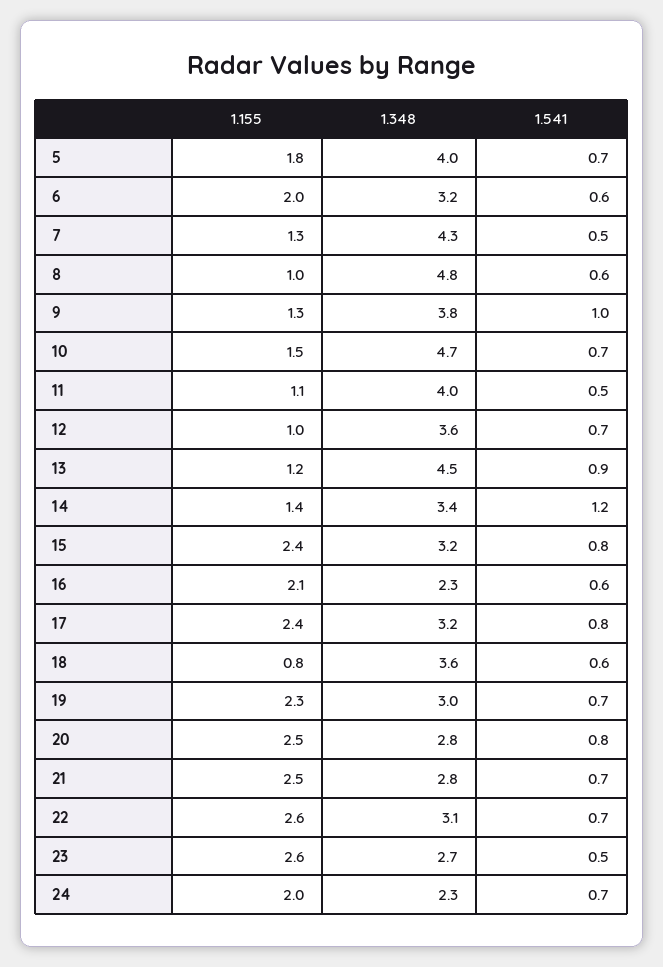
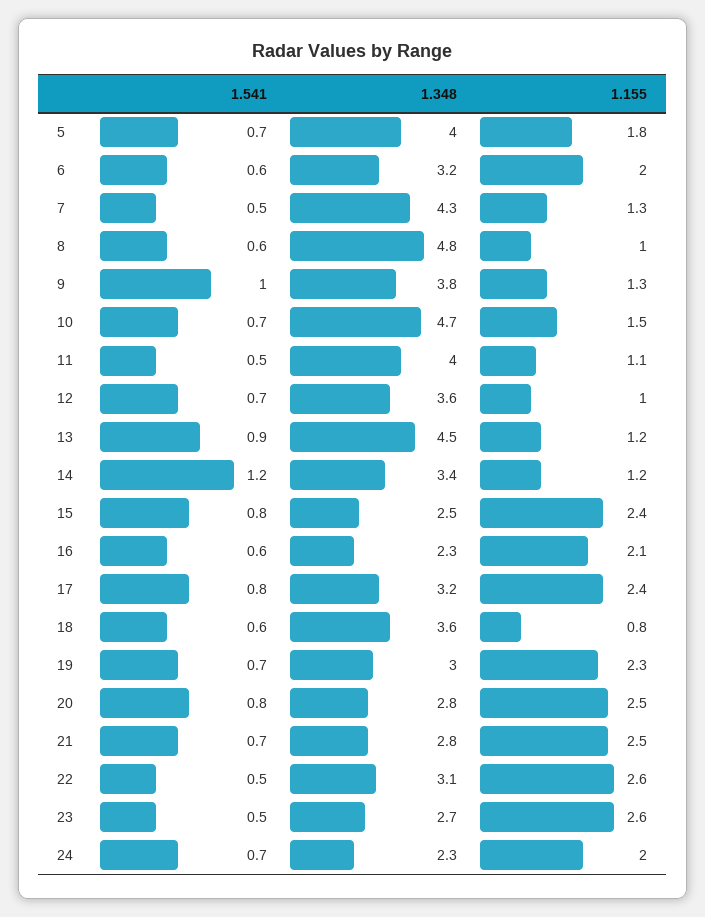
1.155, 14: 1.4 -> 1.2
1.348, 15: 3.2 -> 2.5
1.541, 22: 0.7 -> 0.5

